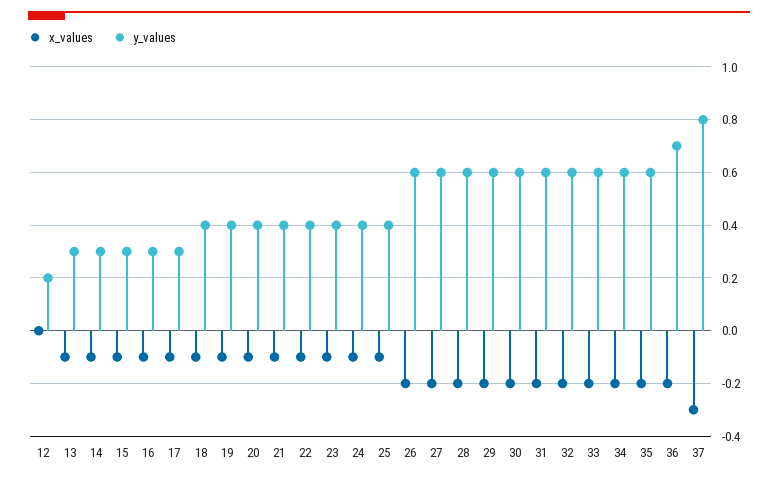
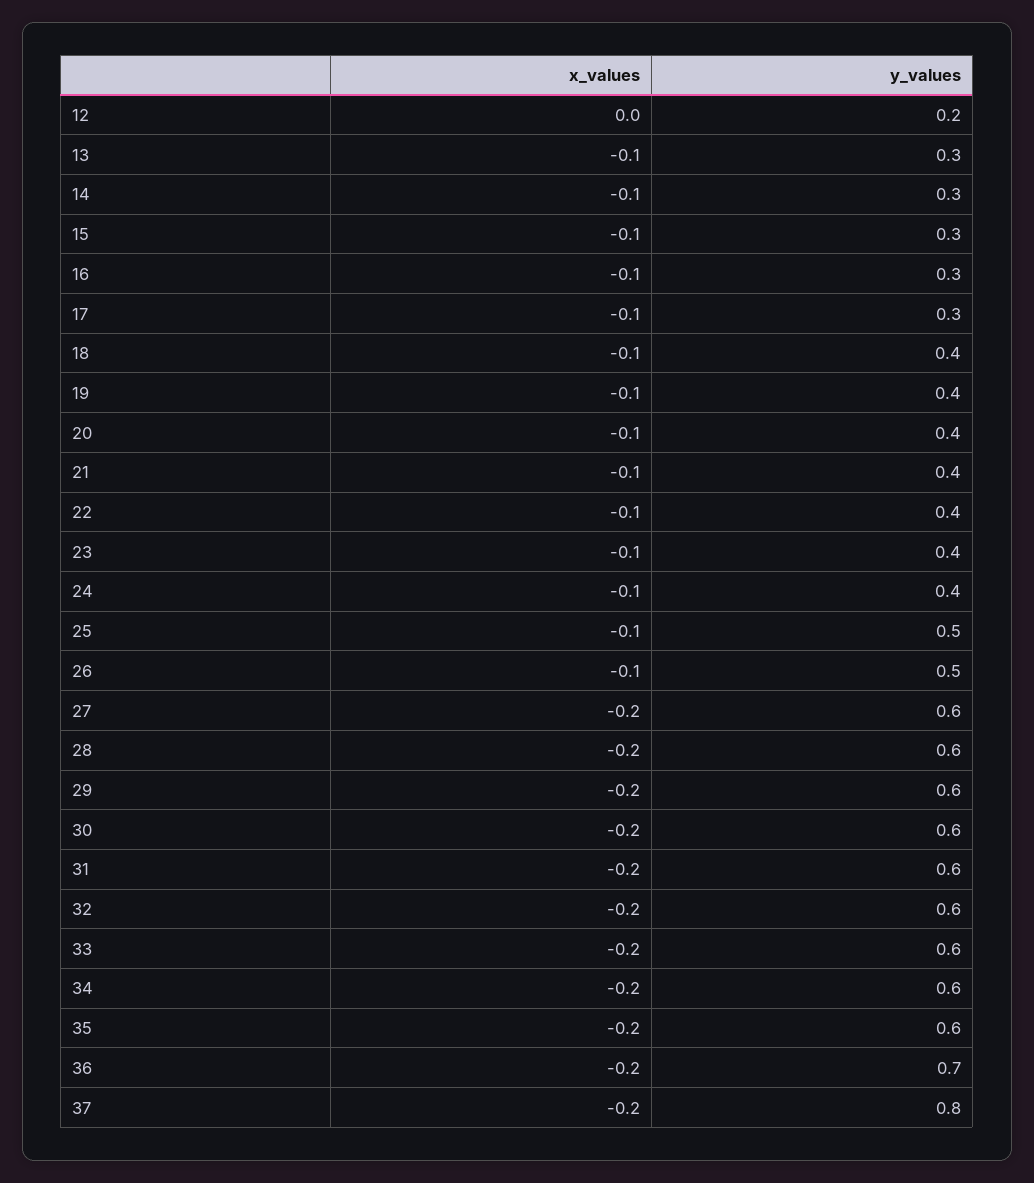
y_values, 25: 0.4 -> 0.5
x_values, 26: -0.2 -> -0.1
y_values, 26: 0.6 -> 0.5
x_values, 37: -0.3 -> -0.2

